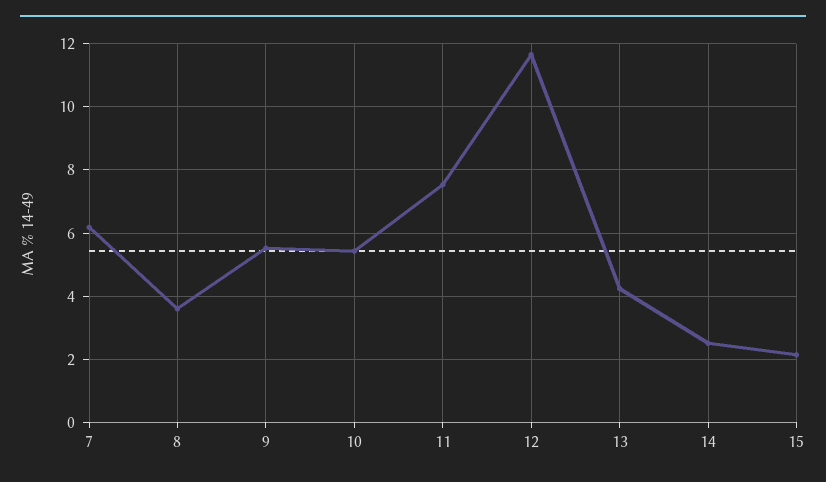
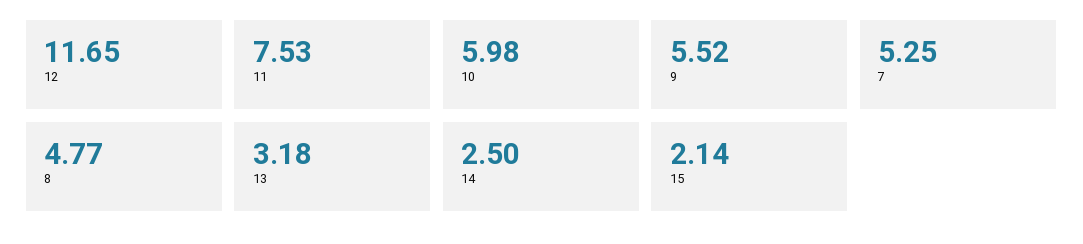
7: 6.2 -> 5.25
8: 3.6 -> 4.77
10: 5.4 -> 5.98
13: 4.2 -> 3.18

